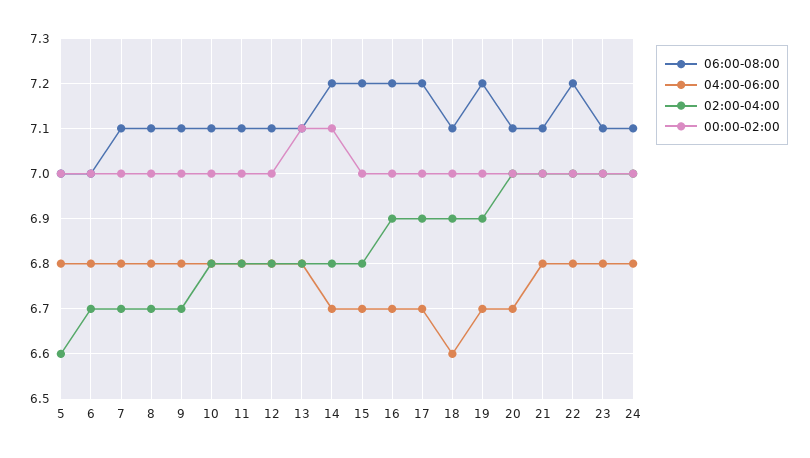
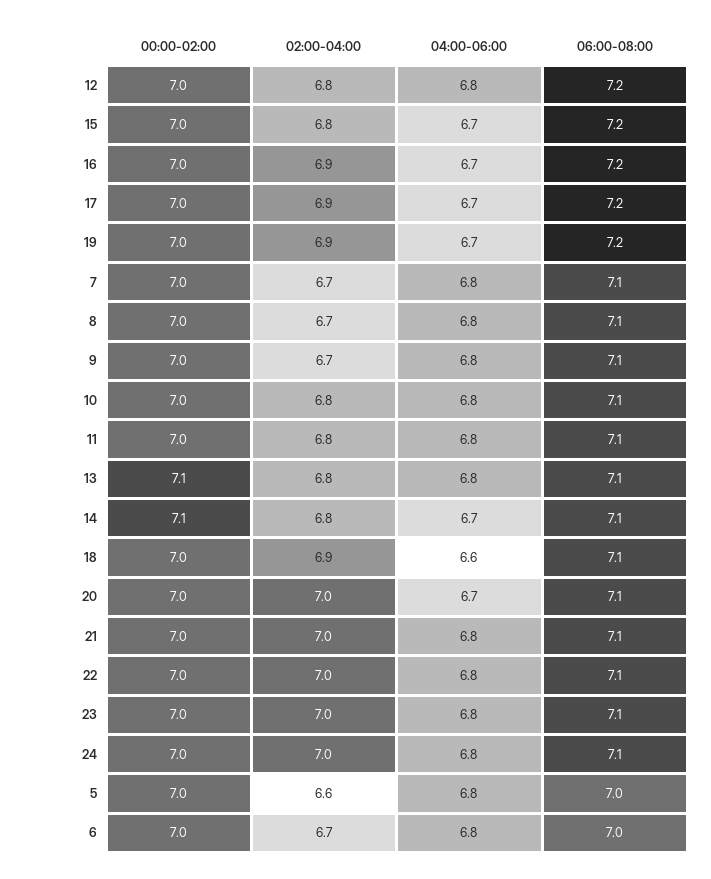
06:00-08:00, 12: 7.1 -> 7.2
06:00-08:00, 14: 7.2 -> 7.1
06:00-08:00, 22: 7.2 -> 7.1

